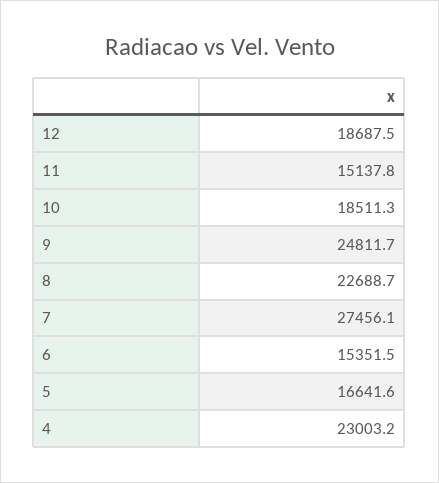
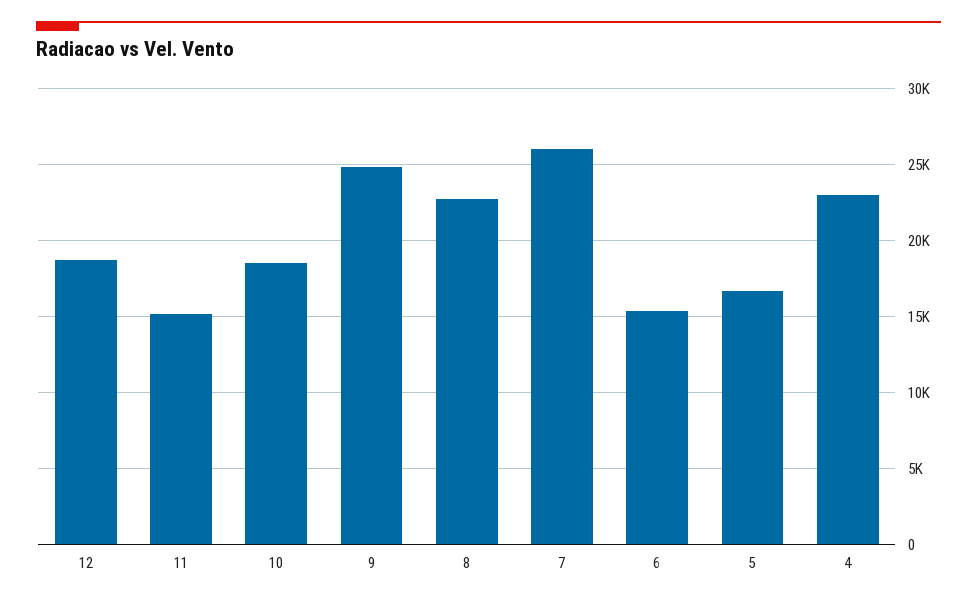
7: 27456.1 -> 26000

